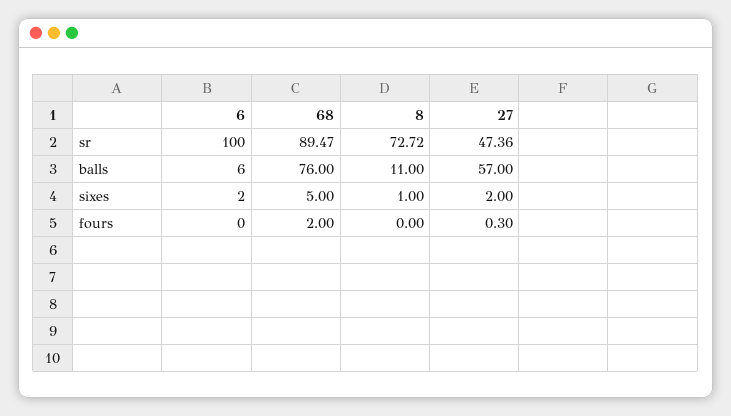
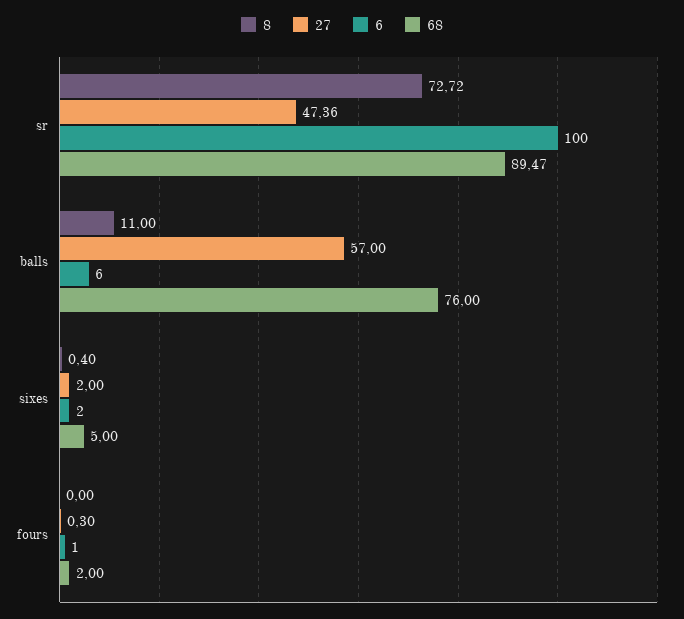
8, sixes: 1 -> 0.4
6, fours: 0 -> 1

